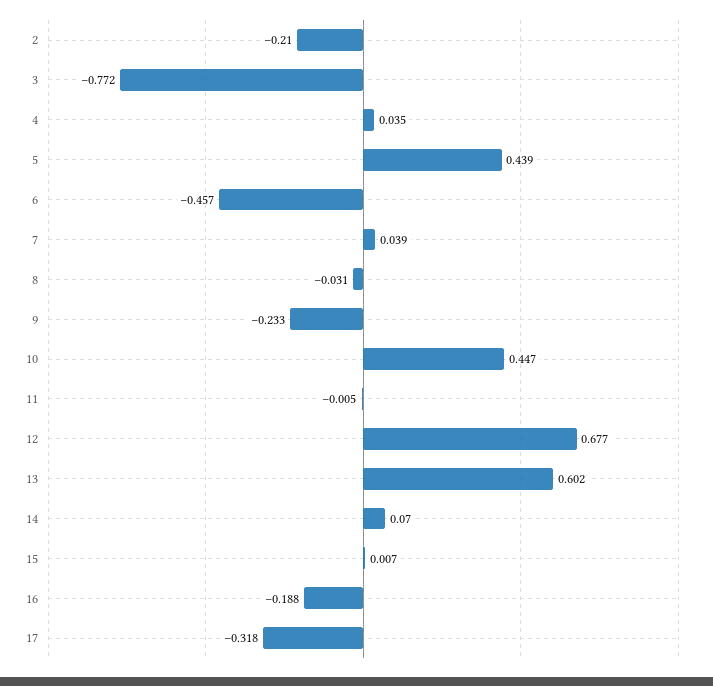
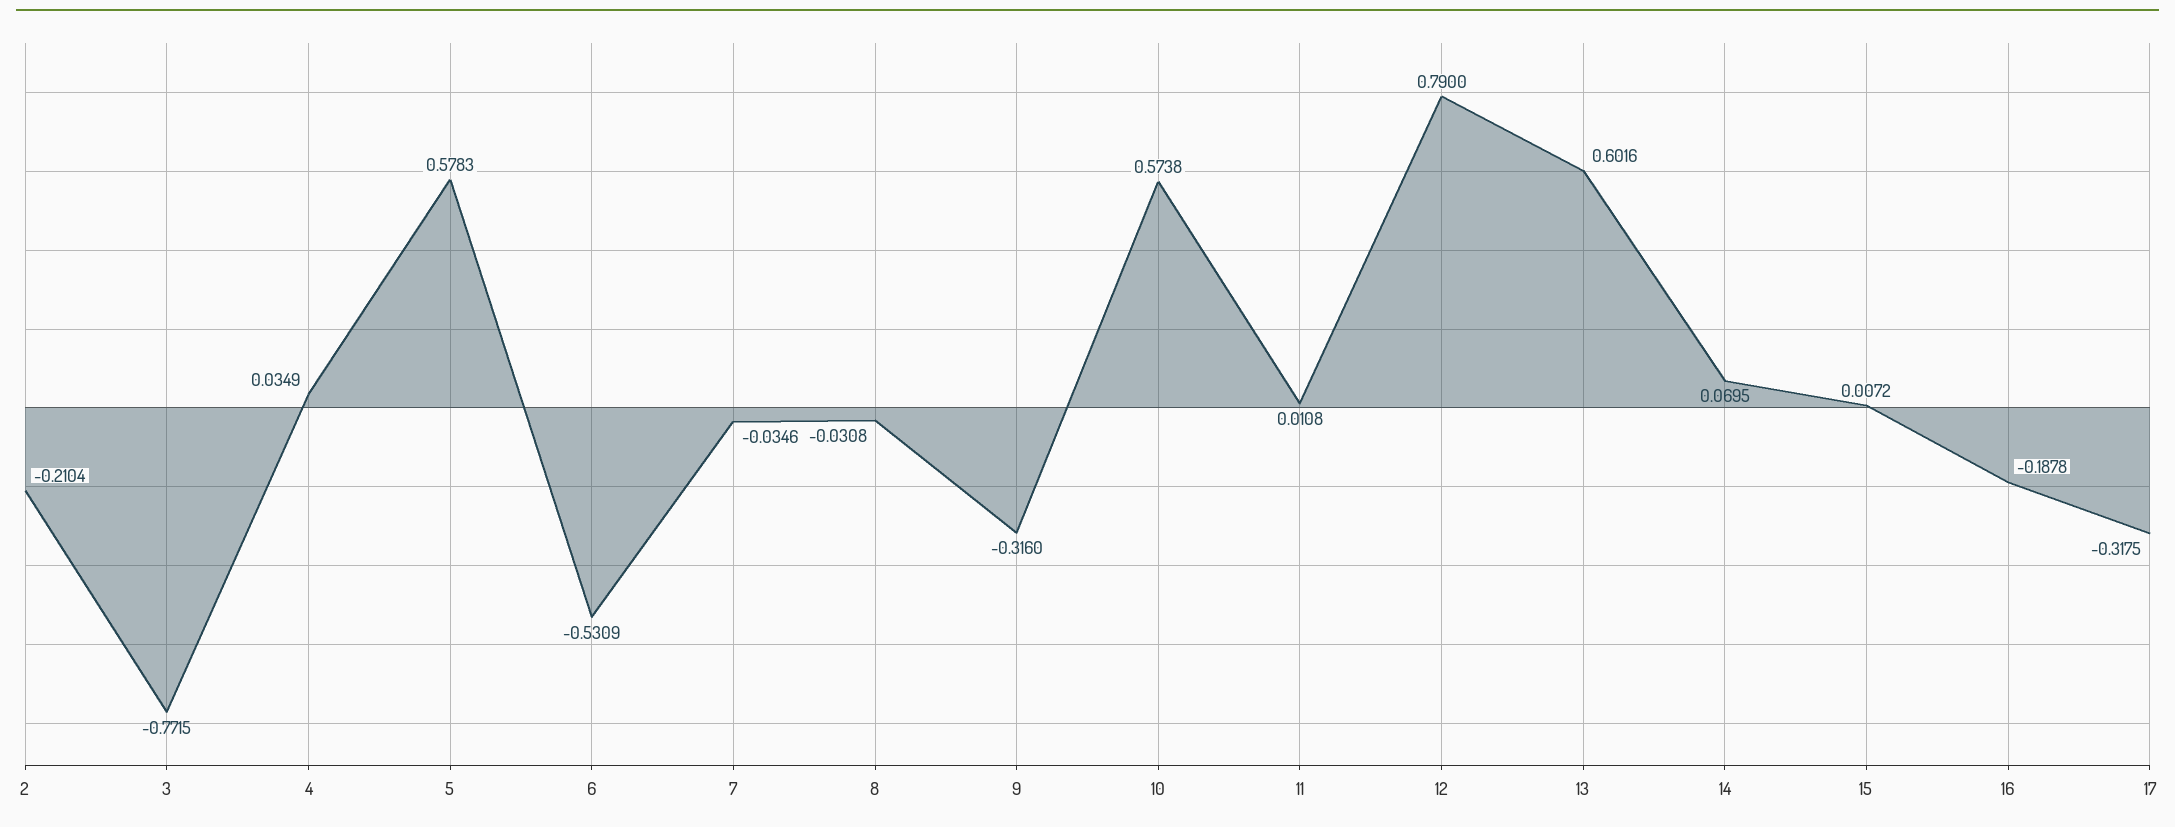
5: 0.439 -> 0.5783
6: -0.457 -> -0.5309
7: 0.039 -> -0.0346
9: -0.233 -> -0.316
10: 0.447 -> 0.5738
11: -0.005 -> 0.0108
12: 0.677 -> 0.79

